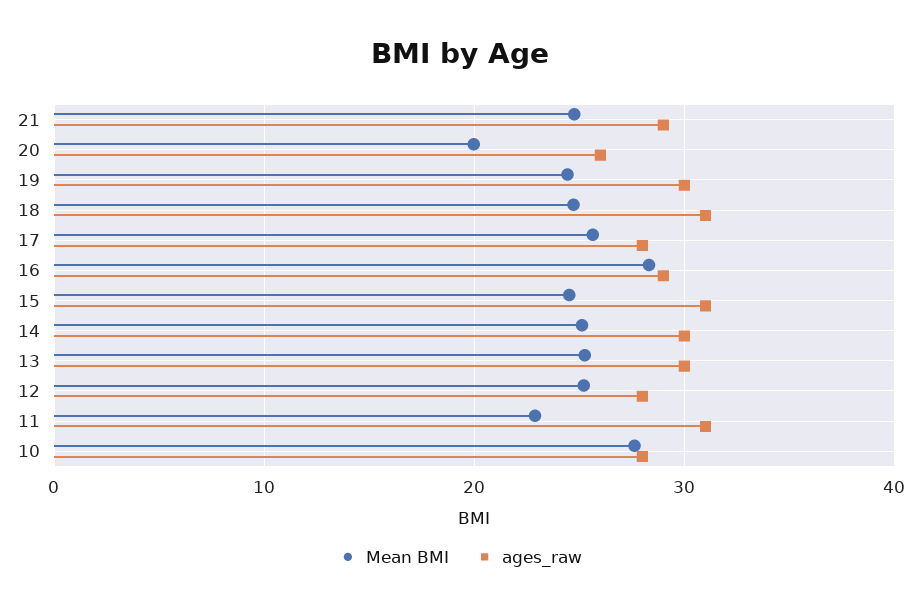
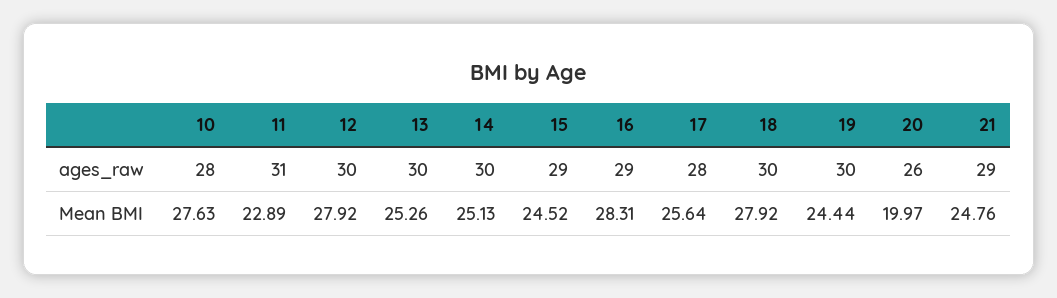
Mean BMI, 18: 25 -> 27.92
ages_raw, 18: 31 -> 30
ages_raw, 15: 31 -> 29
Mean BMI, 12: 25 -> 27.92
ages_raw, 12: 28 -> 30

